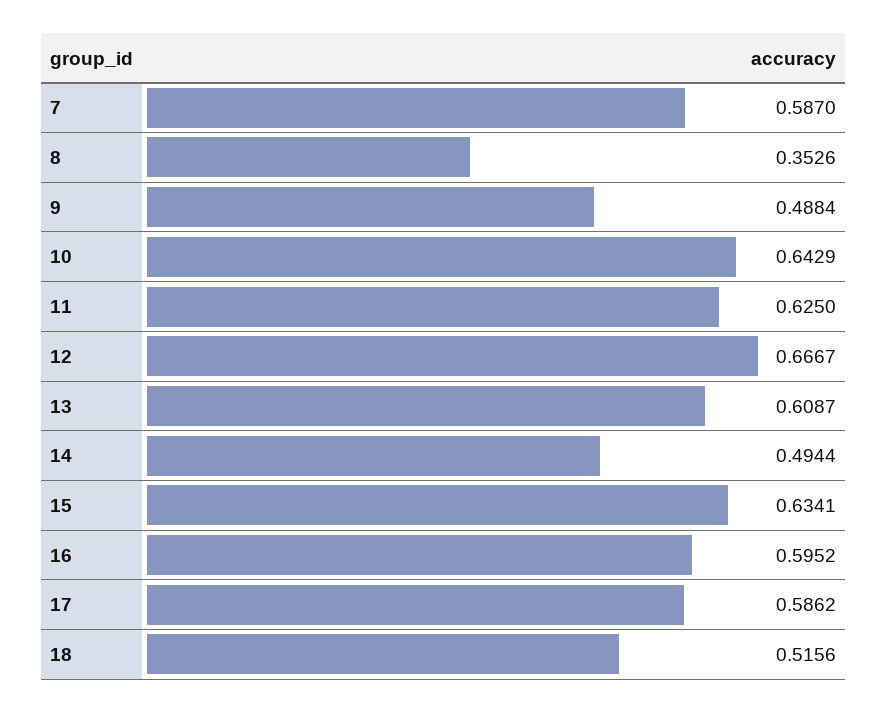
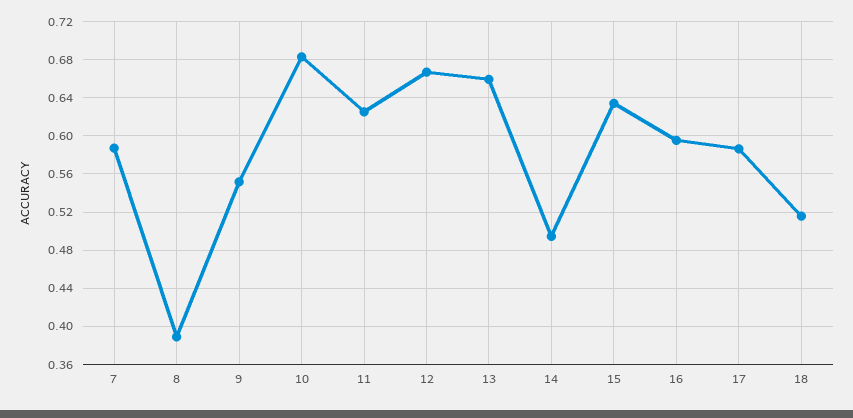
8: 0.3526 -> 0.39
9: 0.4884 -> 0.55
10: 0.6429 -> 0.68
13: 0.6087 -> 0.66

